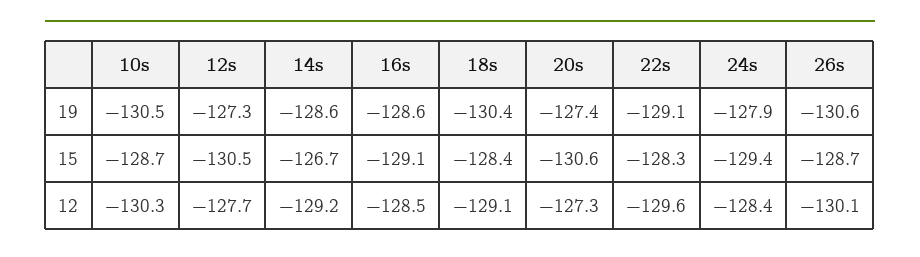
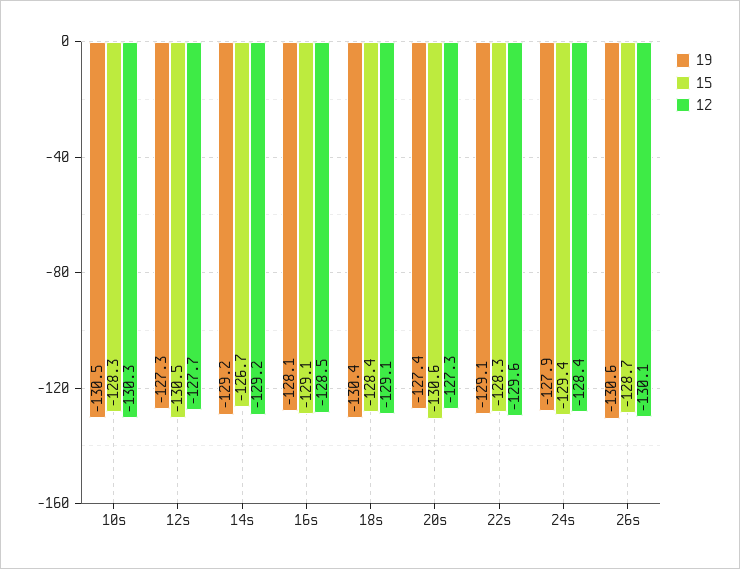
19, 14s: -128.6 -> -129.2
19, 16s: -128.6 -> -128.1
15, 10s: -128.7 -> -128.3

